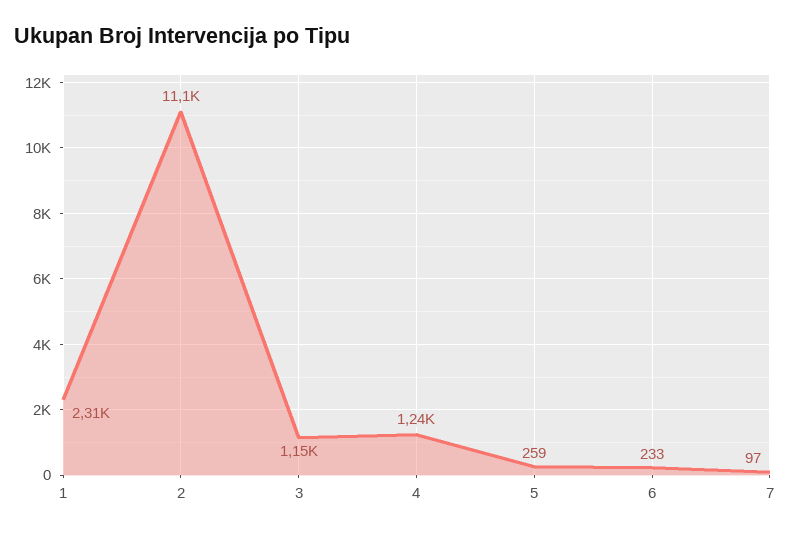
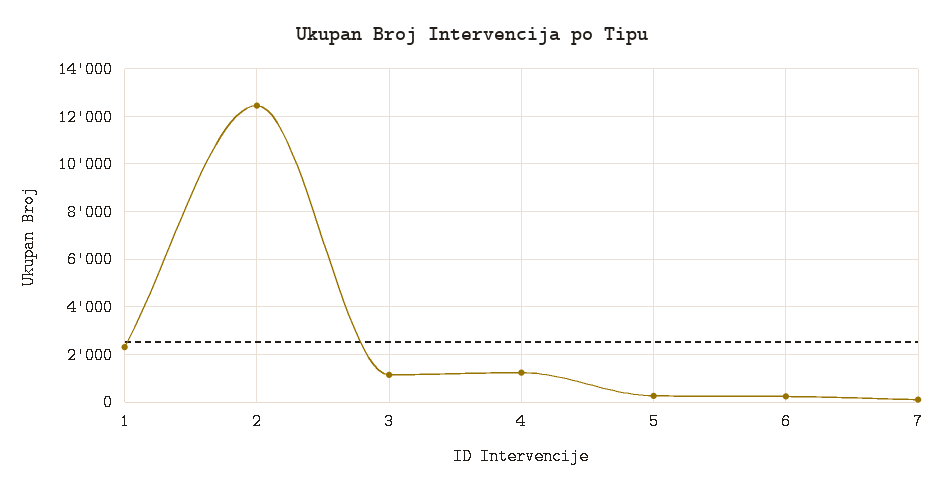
2: 11100 -> 12500

